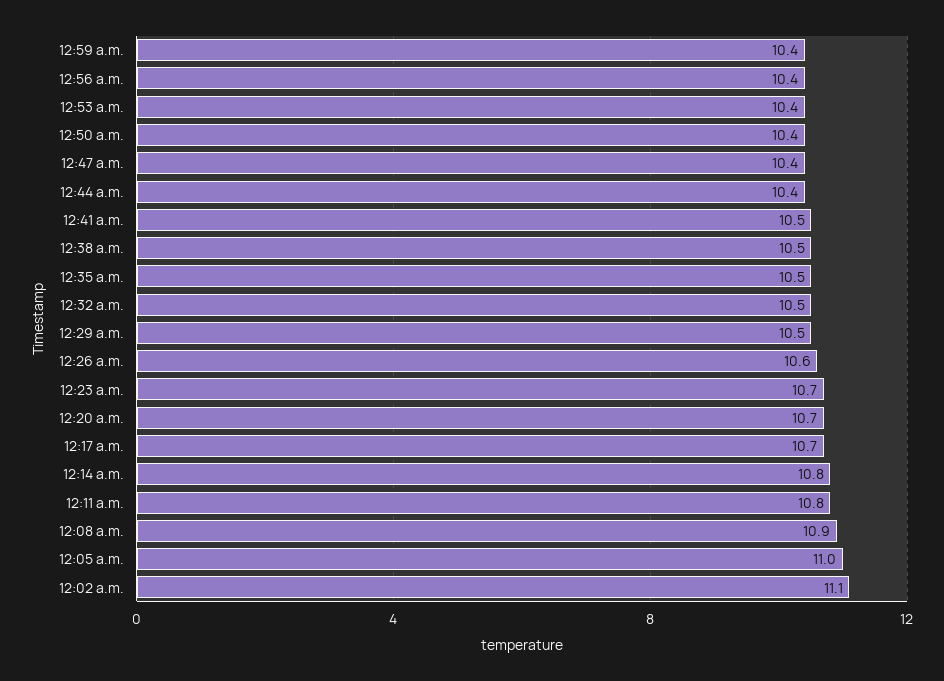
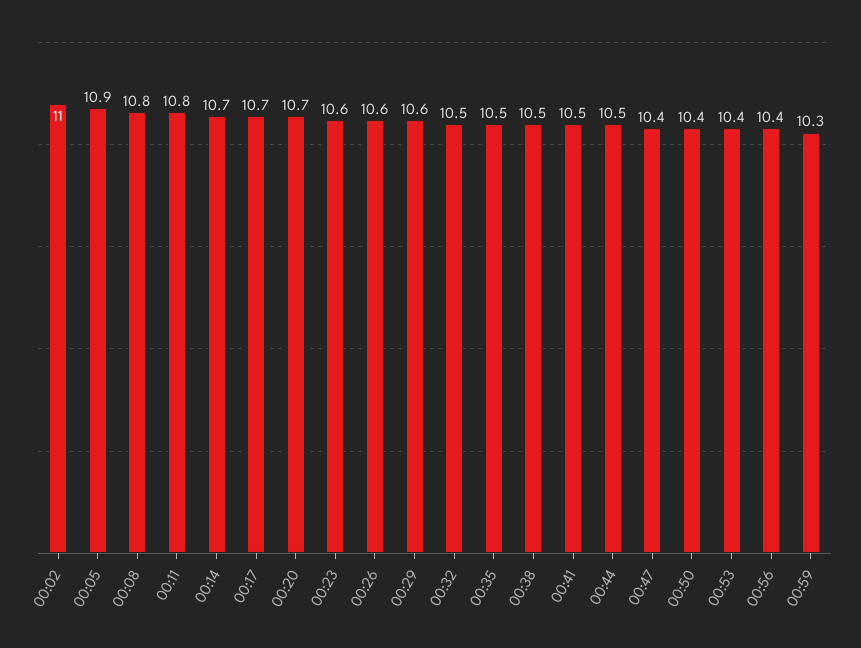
12:59 a.m.: 10.4 -> 10.3
12:44 a.m.: 10.4 -> 10.5
12:29 a.m.: 10.5 -> 10.6
12:23 a.m.: 10.7 -> 10.6
12:14 a.m.: 10.8 -> 10.7
12:08 a.m.: 10.9 -> 10.8
12:05 a.m.: 11 -> 10.9
12:02 a.m.: 11.1 -> 11

